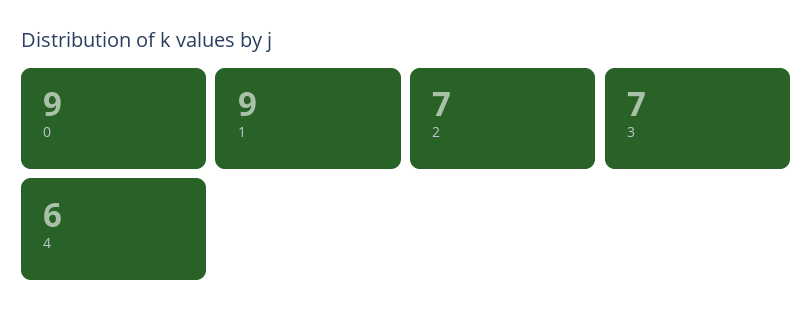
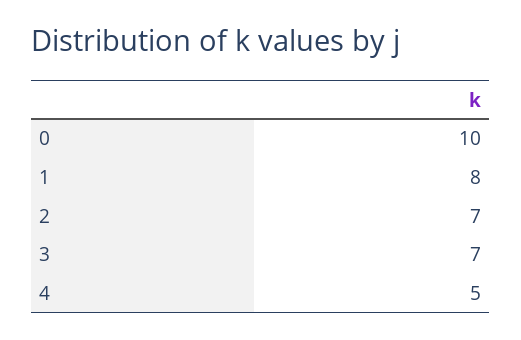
0: 9 -> 10
1: 9 -> 8
4: 6 -> 5

